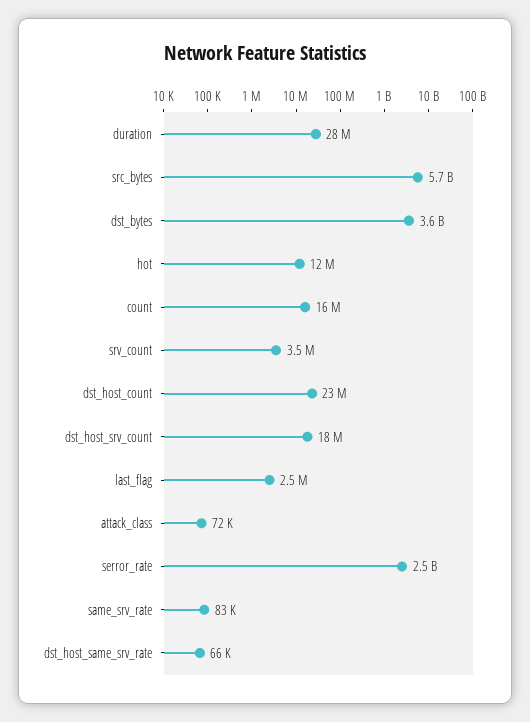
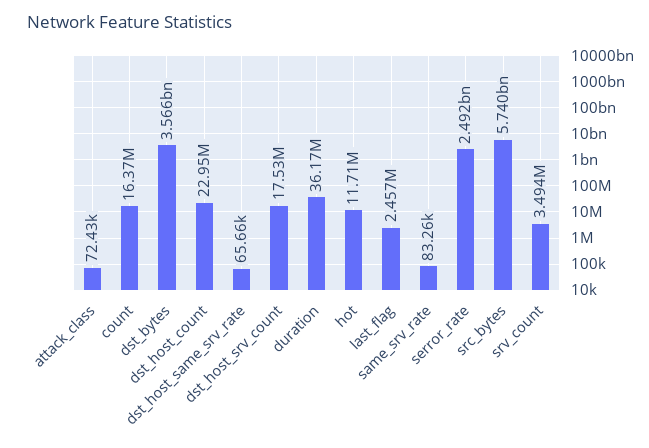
duration: 28000000 -> 36170000

